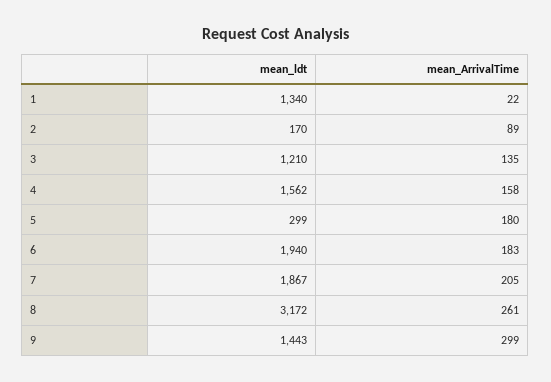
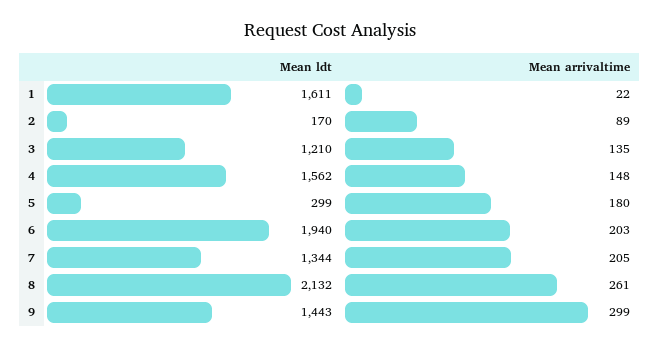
mean_ldt, 1: 1340 -> 1611
mean_ArrivalTime, 4: 158 -> 148
mean_ArrivalTime, 6: 183 -> 203
mean_ldt, 7: 1867 -> 1344
mean_ldt, 8: 3172 -> 2132

